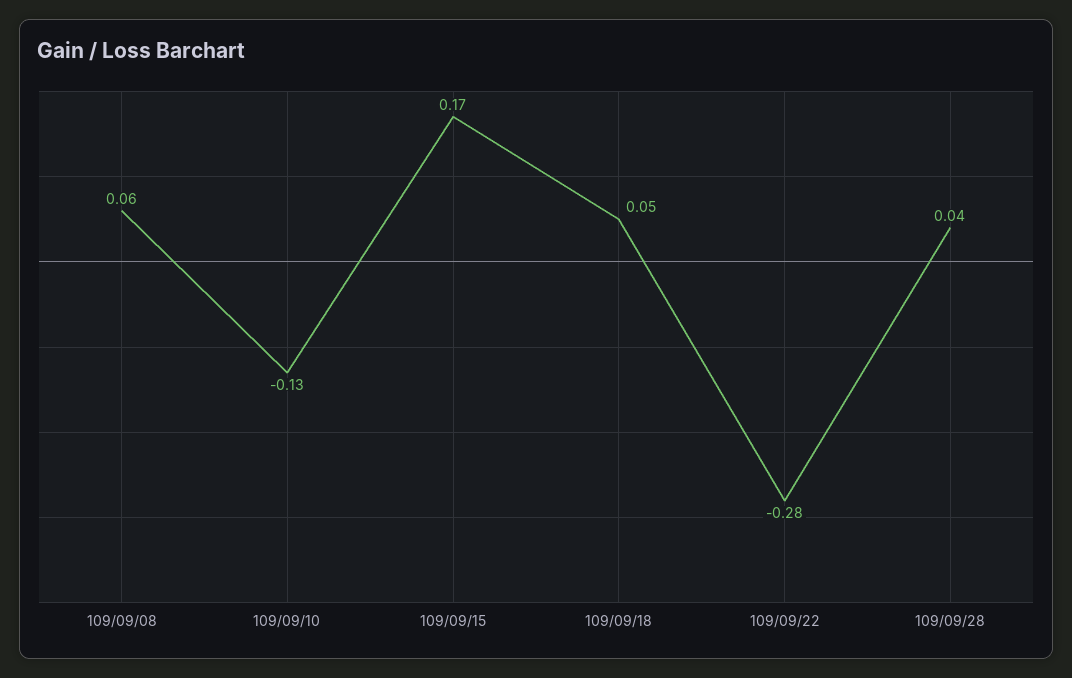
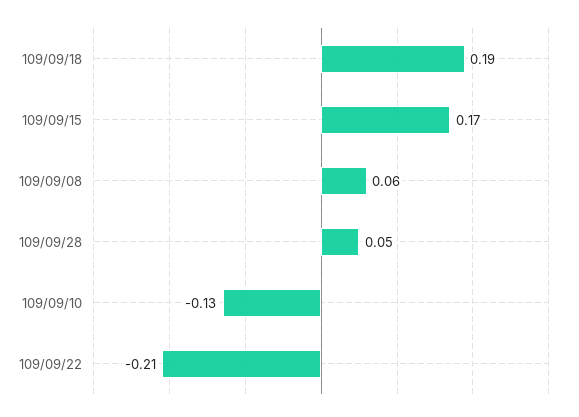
109/09/18: 0.05 -> 0.19
109/09/22: -0.28 -> -0.21
109/09/28: 0.04 -> 0.05

